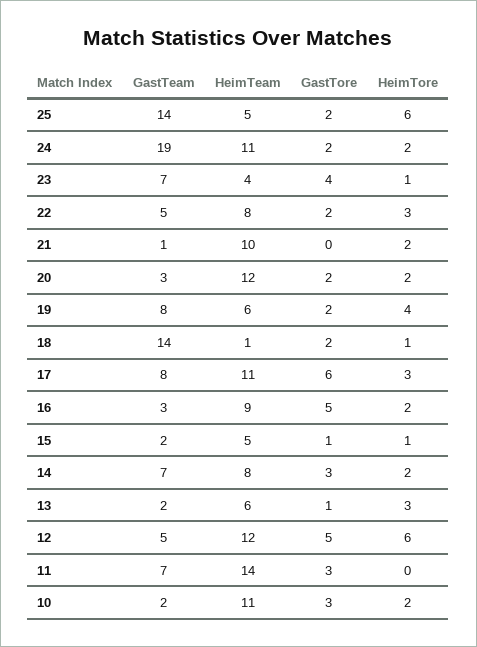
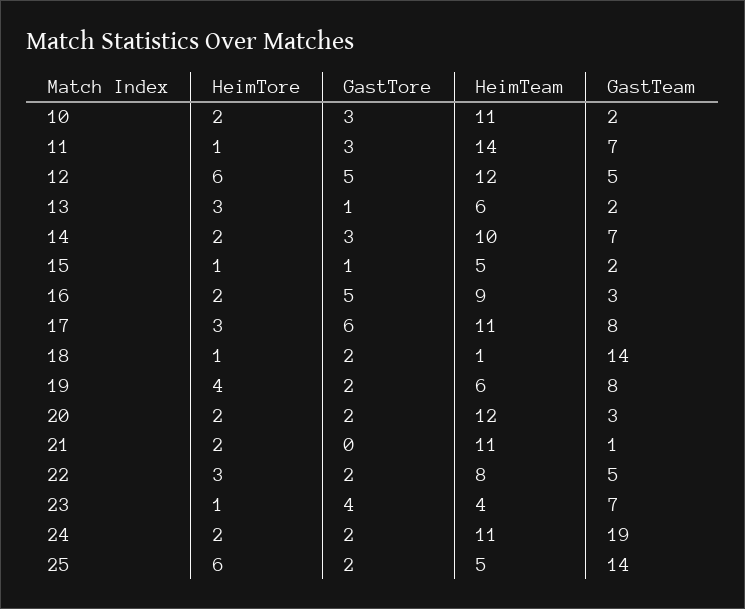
HeimTeam, 21: 10 -> 11
HeimTeam, 14: 8 -> 10
HeimTore, 11: 0 -> 1

